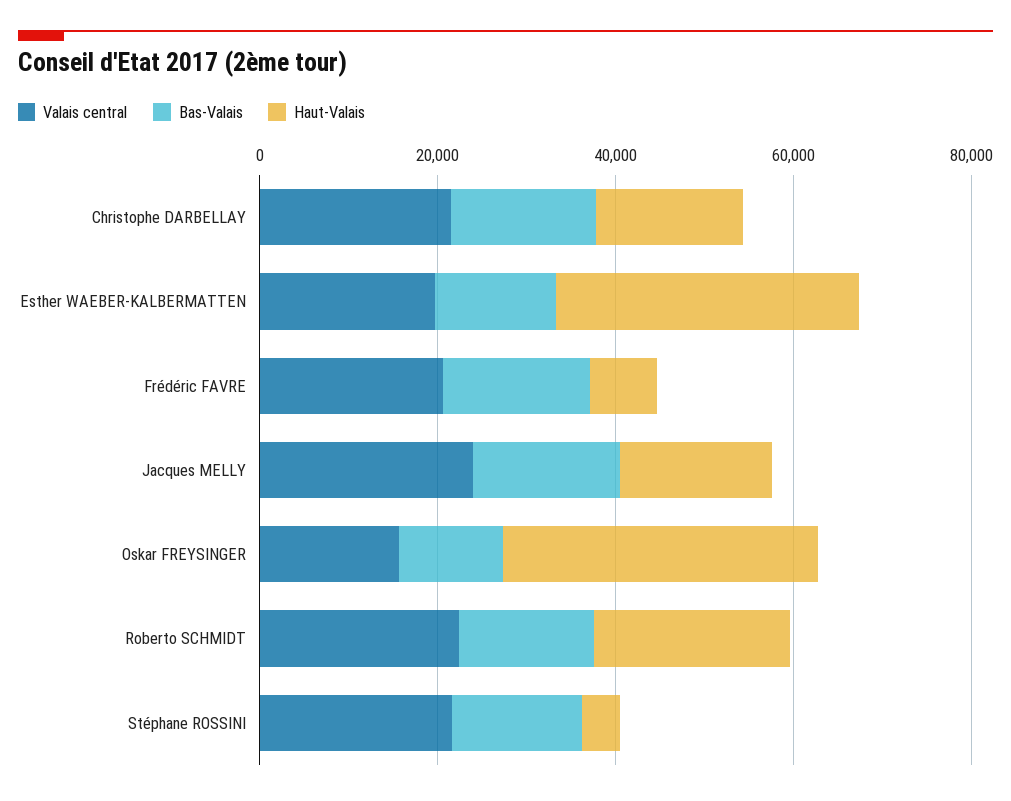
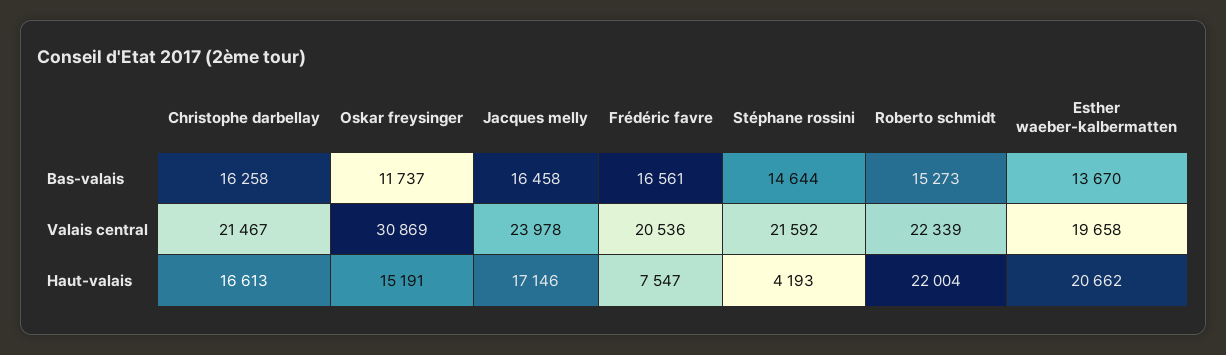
Haut-Valais, Esther WAEBER-KALBERMATTEN: 35000 -> 20662
Valais central, Oskar FREYSINGER: 15000 -> 30869
Haut-Valais, Oskar FREYSINGER: 35000 -> 15191

